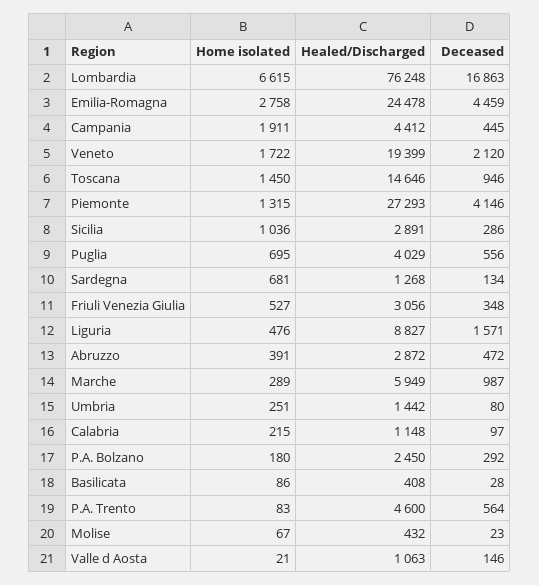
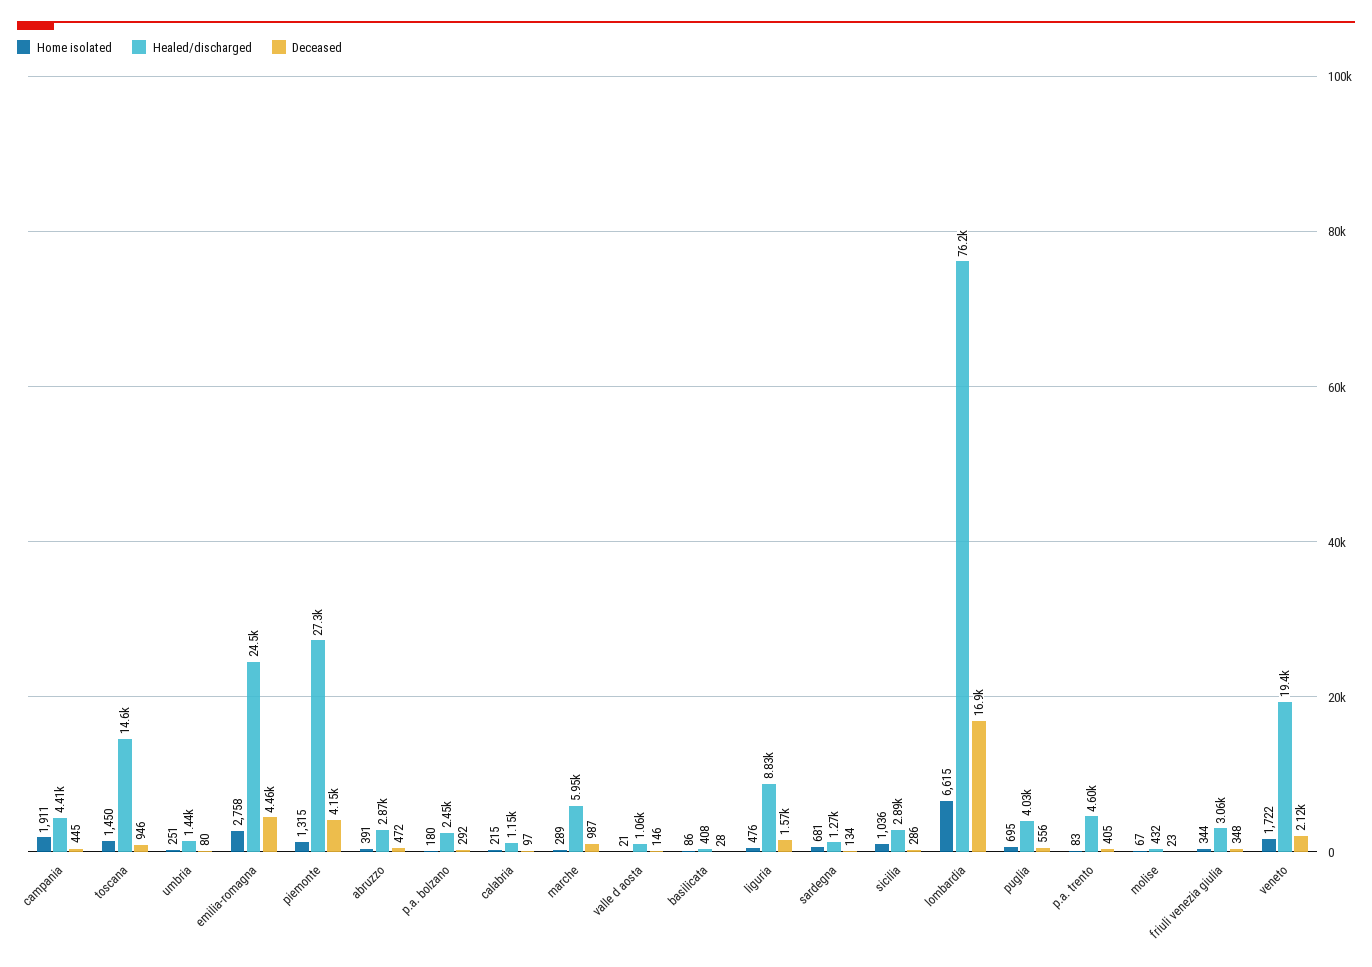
Home isolated, Friuli Venezia Giulia: 527 -> 344
Deceased, P.A. Trento: 564 -> 405

